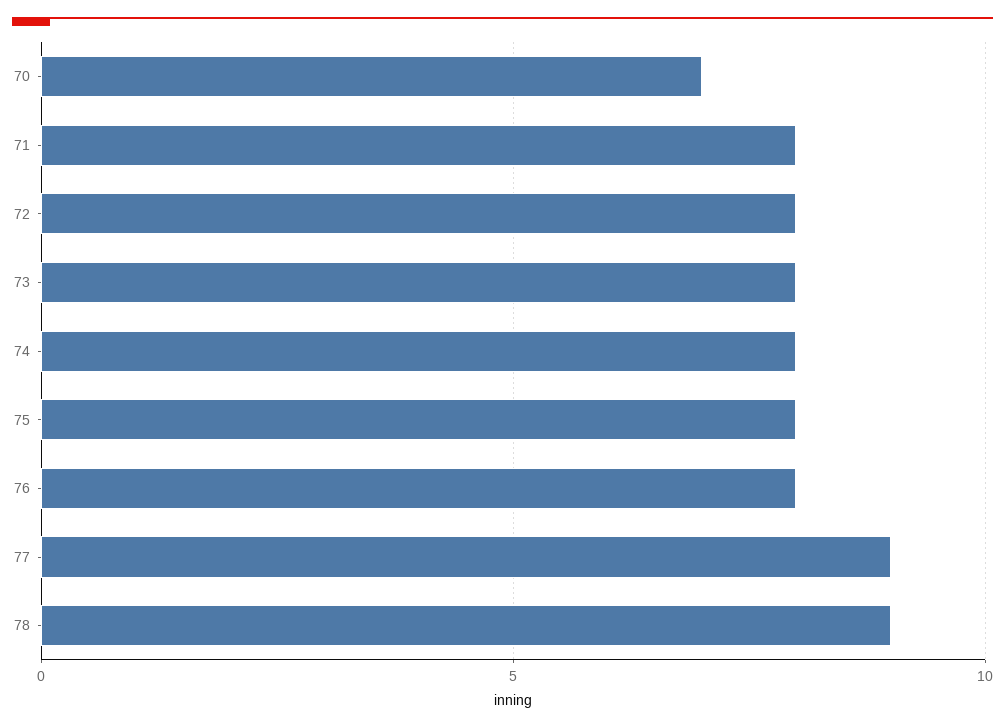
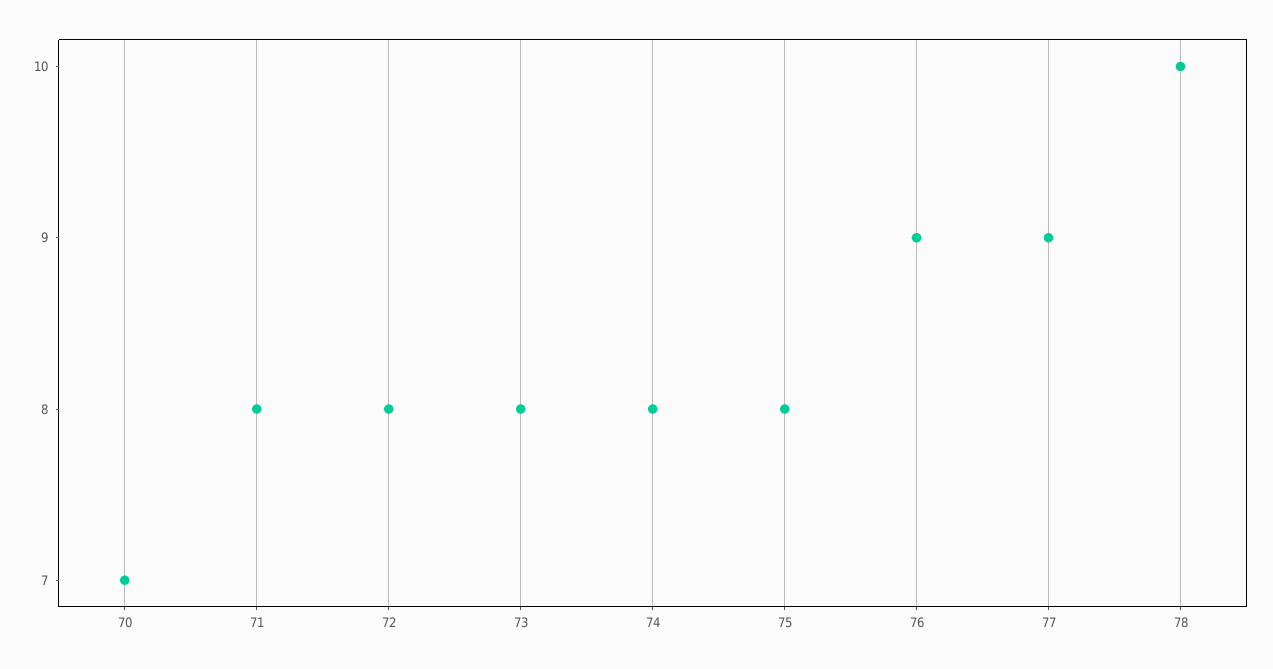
76: 8 -> 9
78: 9 -> 10

